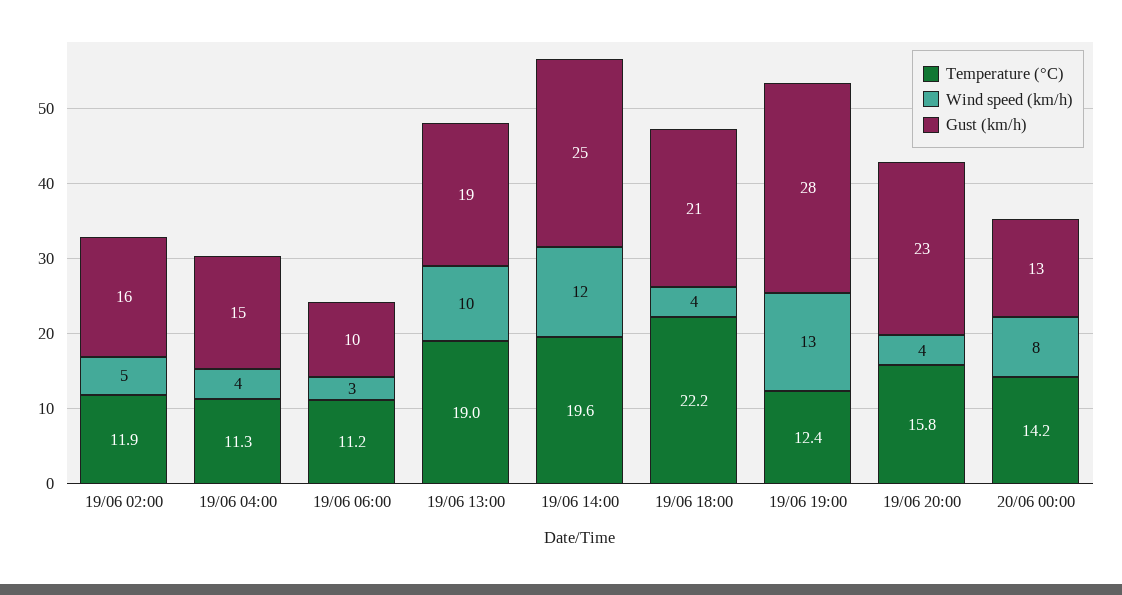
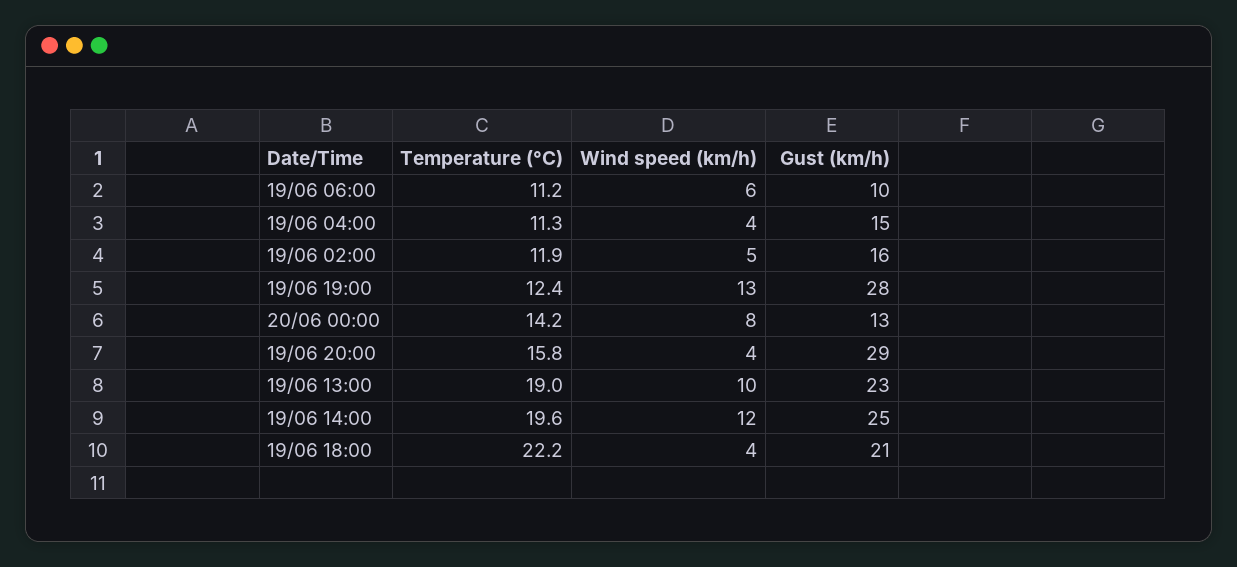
Wind speed (km/h), 19/06 06:00: 3 -> 6
Gust (km/h), 19/06 13:00: 19 -> 23
Gust (km/h), 19/06 20:00: 23 -> 29

